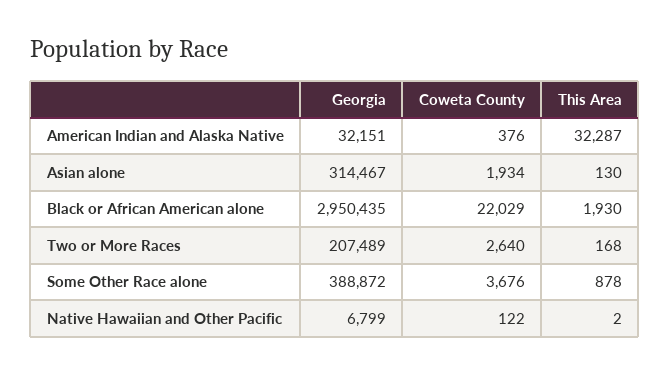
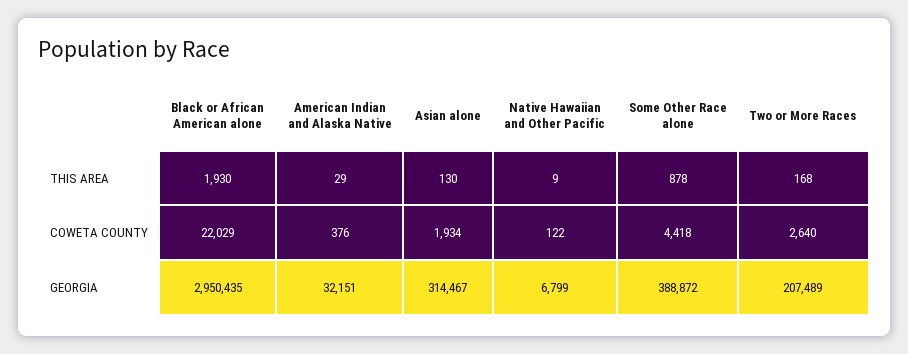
This Area, American Indian and Alaska Native: 32287 -> 29
Coweta County, Some Other Race alone: 3676 -> 4418
This Area, Native Hawaiian and Other Pacific: 2 -> 9

